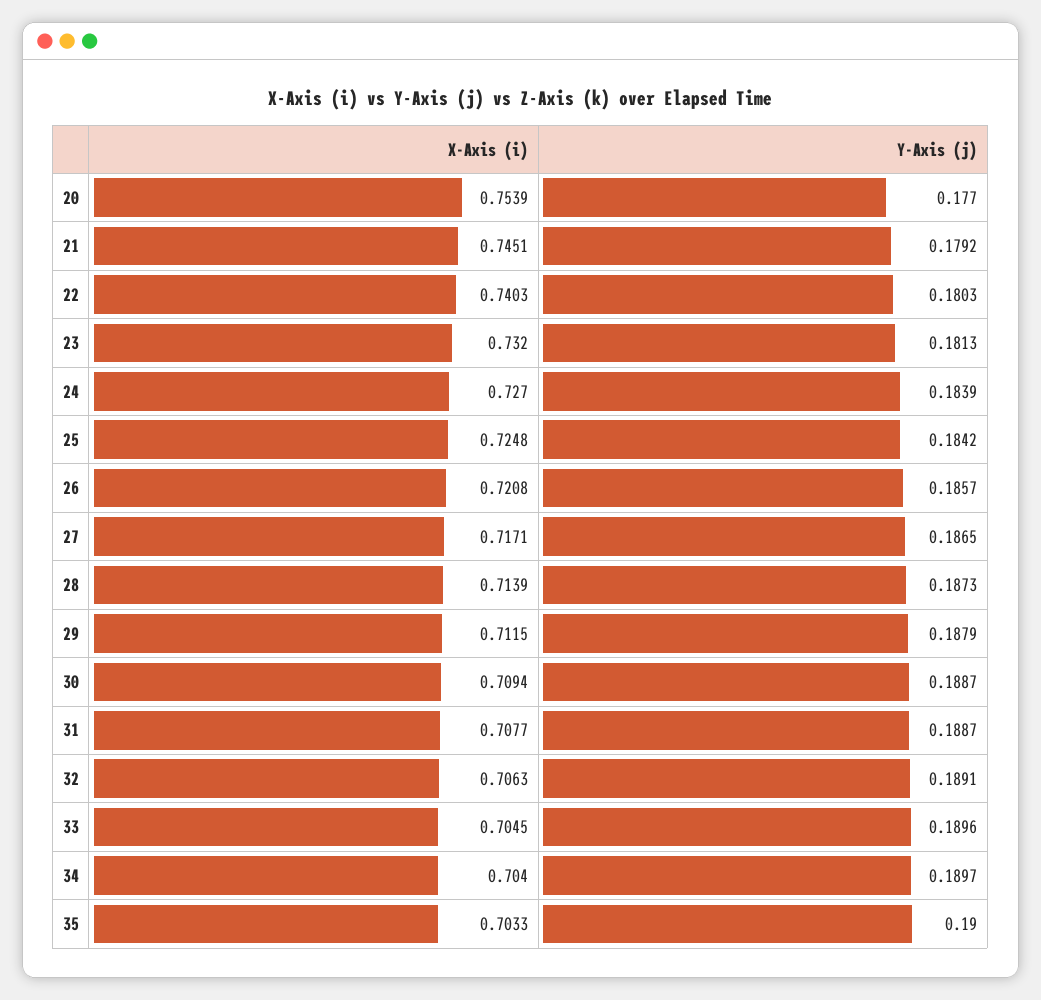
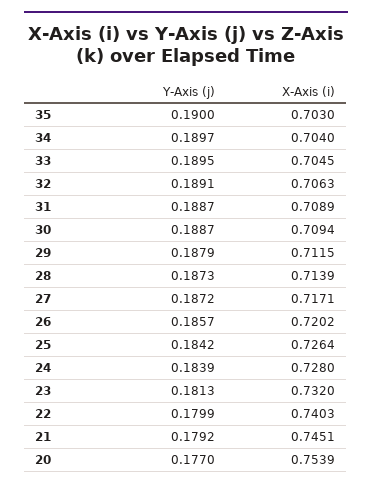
Y-Axis (j), 22: 0.1803 -> 0.1799
X-Axis (i), 24: 0.727 -> 0.728
X-Axis (i), 25: 0.7248 -> 0.7264
X-Axis (i), 26: 0.7208 -> 0.7202
Y-Axis (j), 27: 0.1865 -> 0.1872
X-Axis (i), 31: 0.7077 -> 0.7089
Y-Axis (j), 33: 0.1896 -> 0.1895
X-Axis (i), 35: 0.7033 -> 0.703

